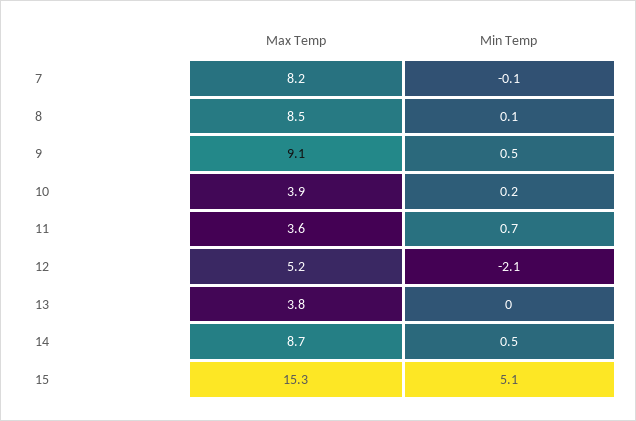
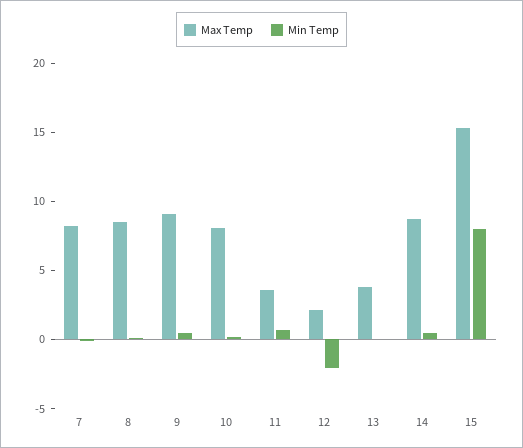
Max Temp, 10: 3.9 -> 8
Max Temp, 12: 5.2 -> 2
Min Temp, 15: 5.1 -> 8

